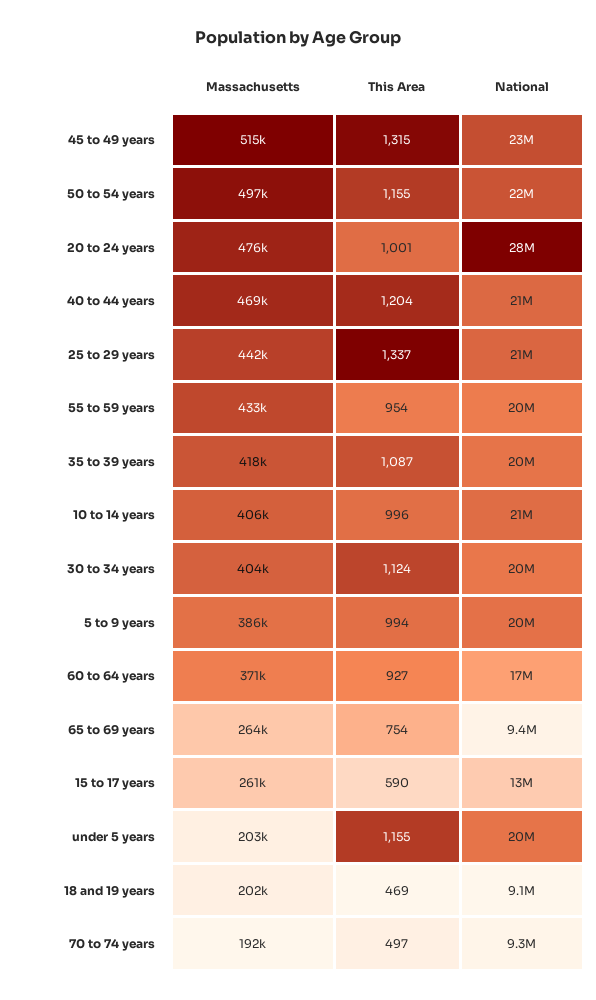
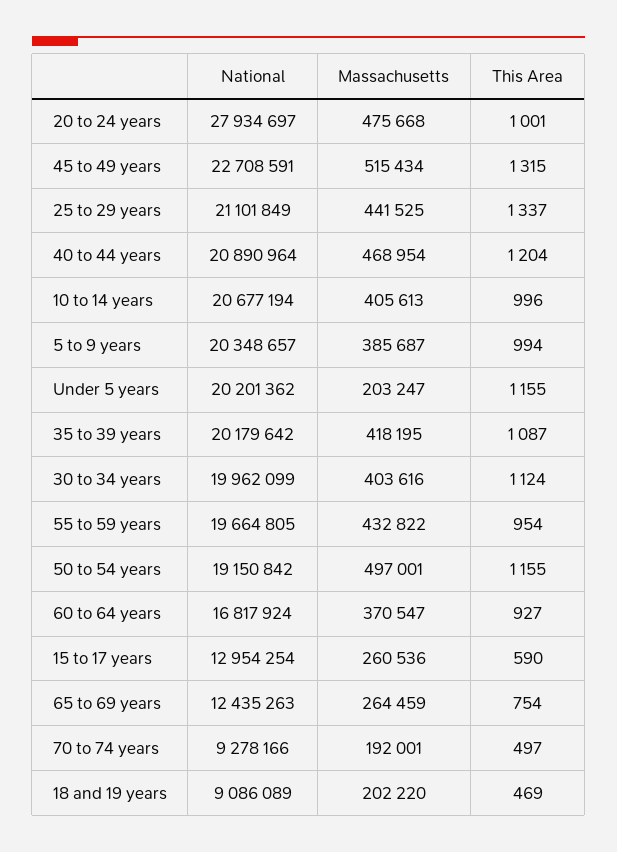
National, 50 to 54 years: 22000000 -> 19150842
National, 65 to 69 years: 9400000 -> 12435263

